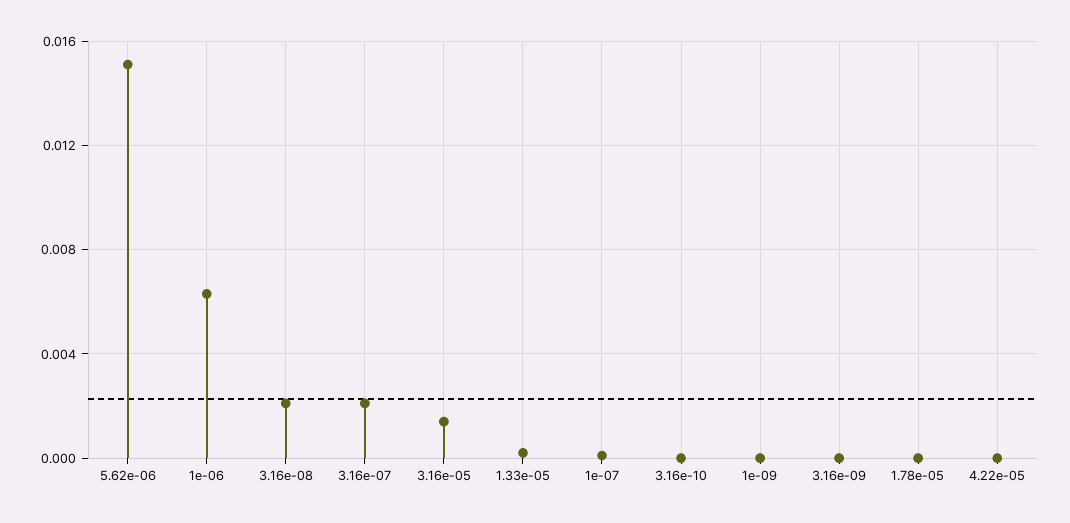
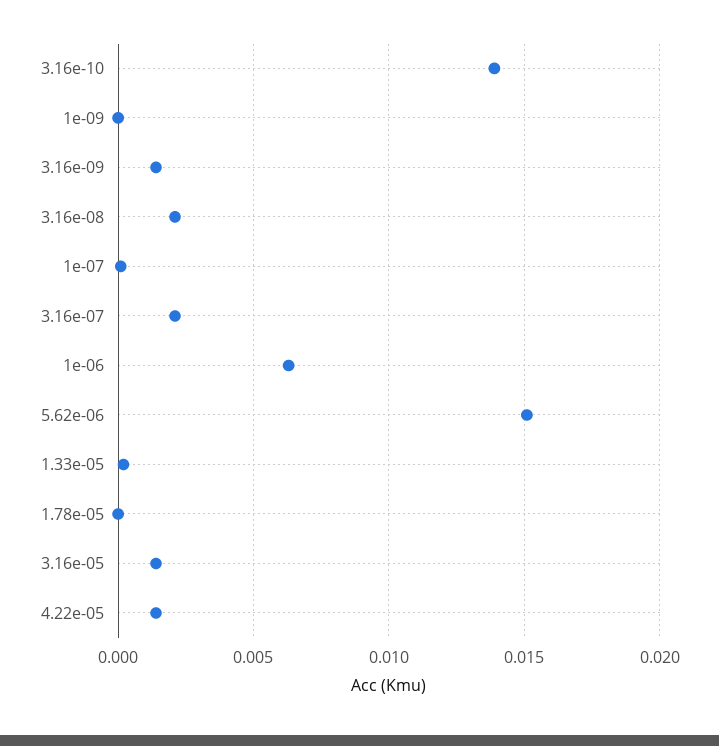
3.16e-10: 0 -> 0.014
3.16e-09: 0 -> 0.0015
4.22e-05: 0 -> 0.0015

